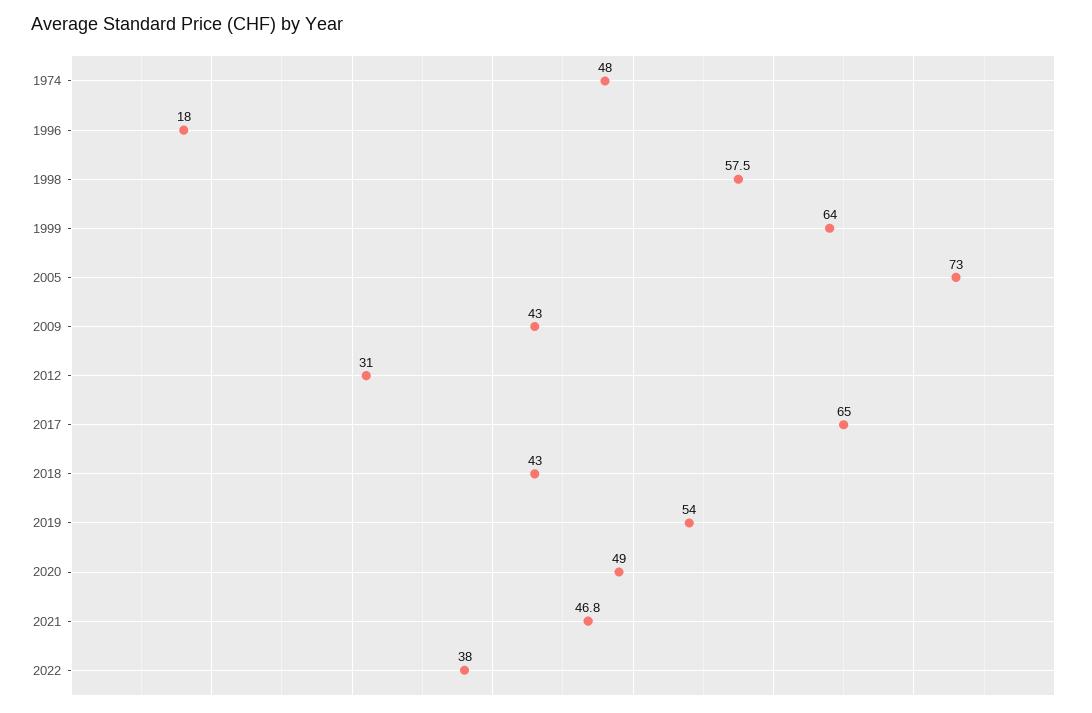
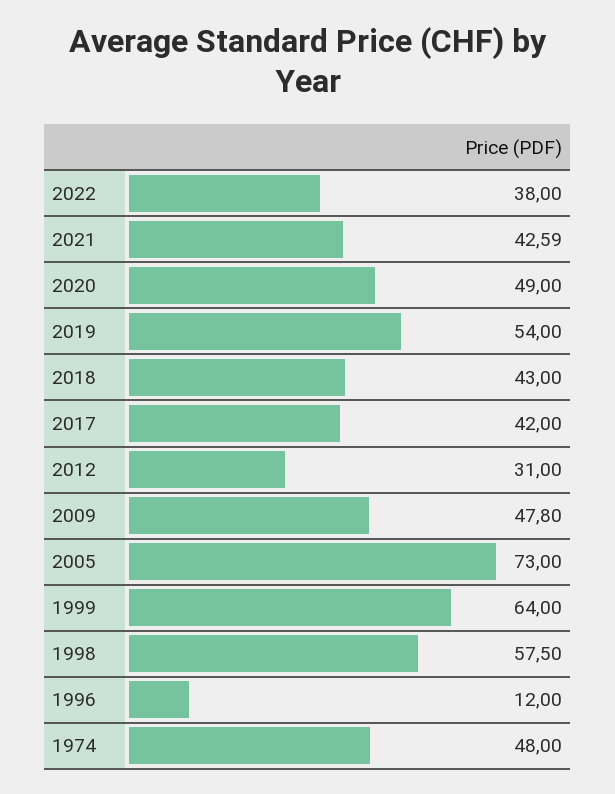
1996: 18 -> 12
2009: 43 -> 47.8
2017: 65 -> 42
2021: 46.8 -> 42.59

